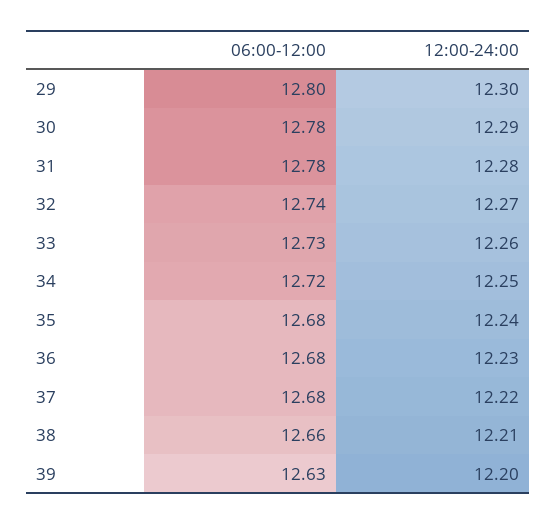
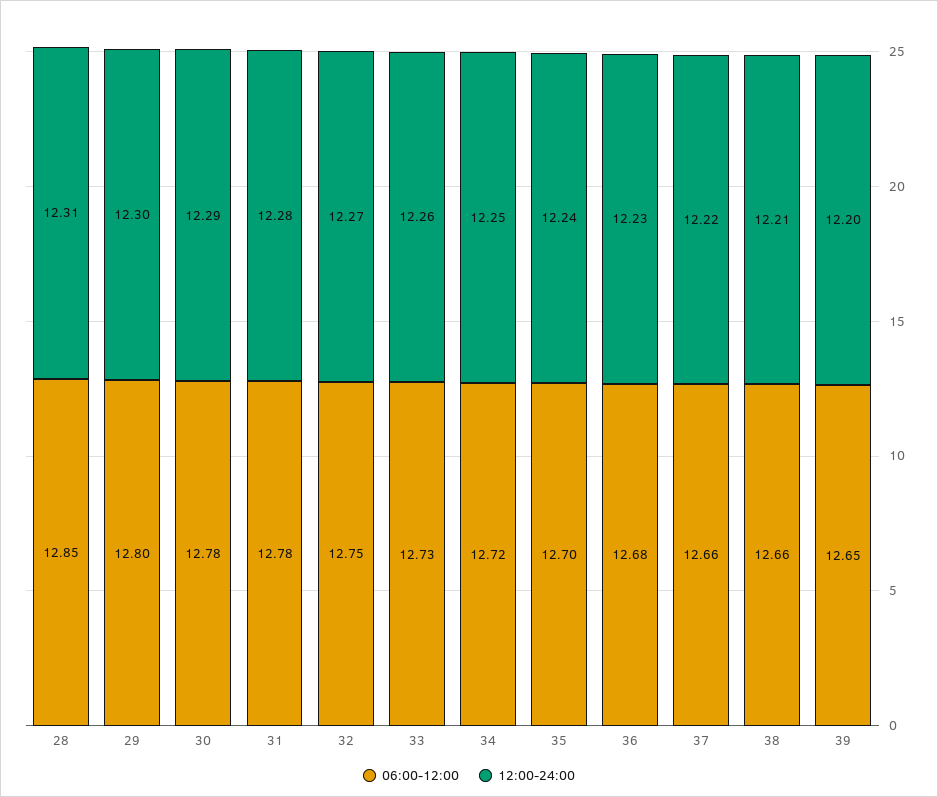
06:00-12:00, 32: 12.74 -> 12.75
06:00-12:00, 35: 12.68 -> 12.7
06:00-12:00, 37: 12.68 -> 12.66
06:00-12:00, 39: 12.63 -> 12.65
06:00-12:00, 28: none -> 12.85
12:00-24:00, 28: none -> 12.31

